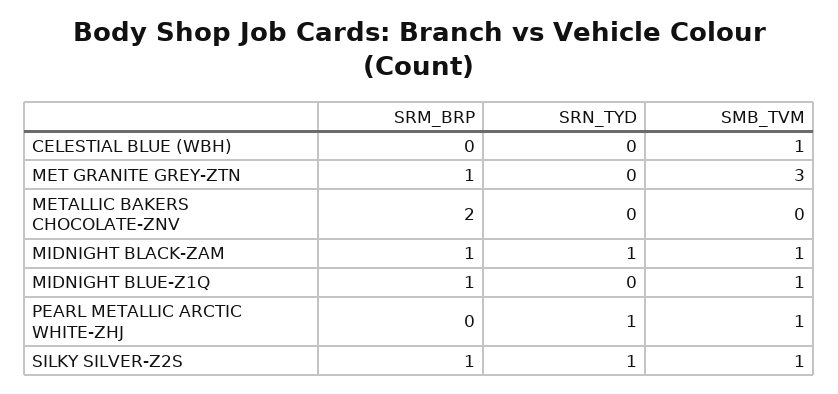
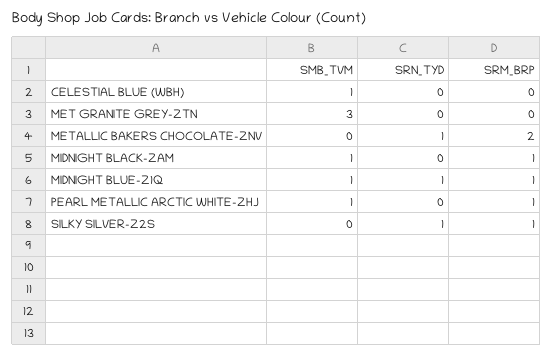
SRM_BRP, MET GRANITE GREY-ZTN: 1 -> 0
SRN_TYD, METALLIC BAKERS CHOCOLATE-ZNV: 0 -> 1
SRN_TYD, MIDNIGHT BLACK-ZAM: 1 -> 0
SRN_TYD, MIDNIGHT BLUE-Z1Q: 0 -> 1
SRM_BRP, PEARL METALLIC ARCTIC WHITE-ZHJ: 0 -> 1
SRN_TYD, PEARL METALLIC ARCTIC WHITE-ZHJ: 1 -> 0
SMB_TVM, SILKY SILVER-Z2S: 1 -> 0

